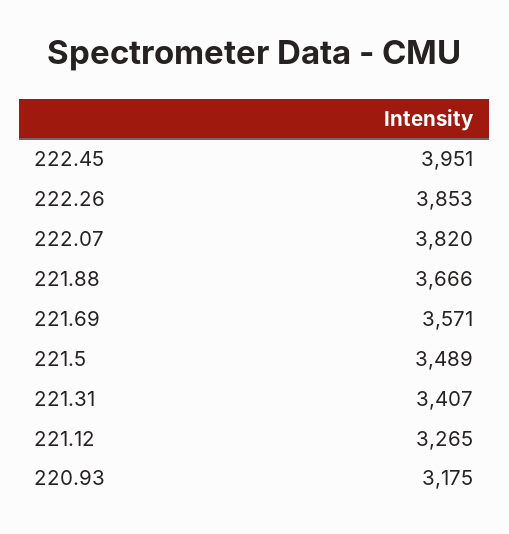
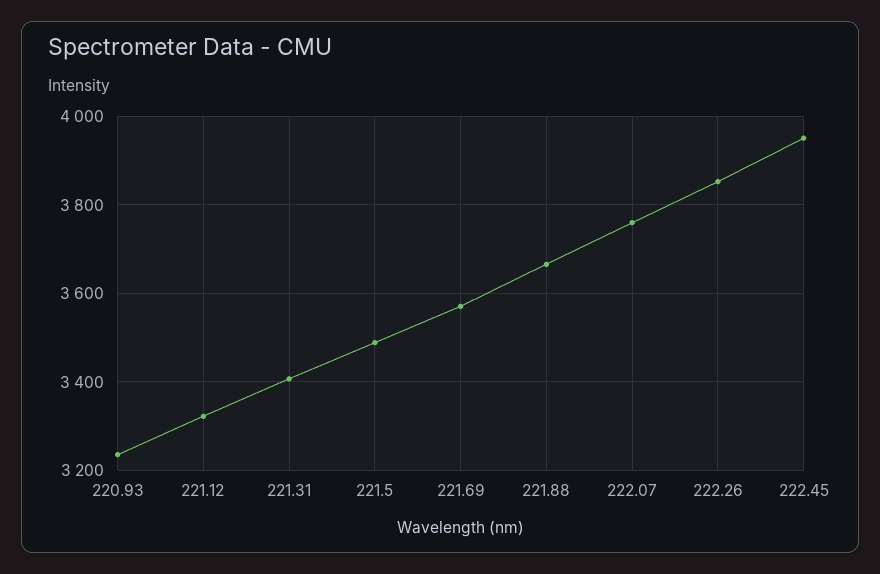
222.07: 3820 -> 3760
221.12: 3265 -> 3320
220.93: 3175 -> 3240

